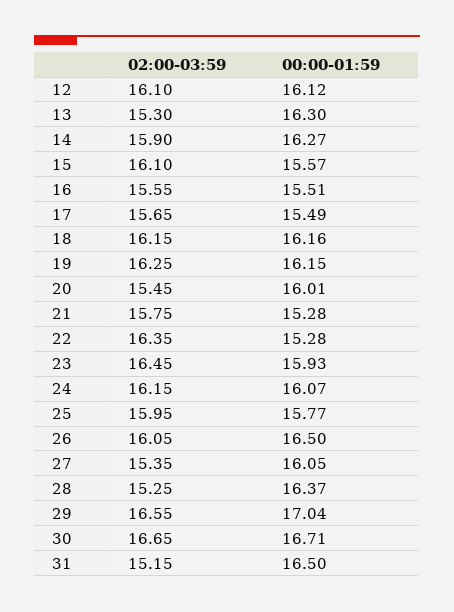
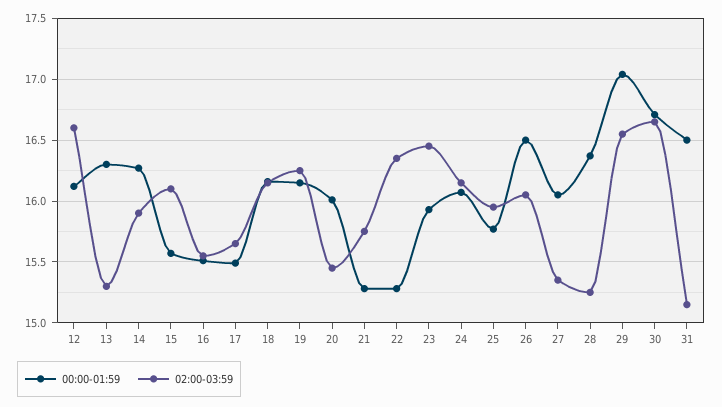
02:00-03:59, 12: 16.1 -> 16.6

